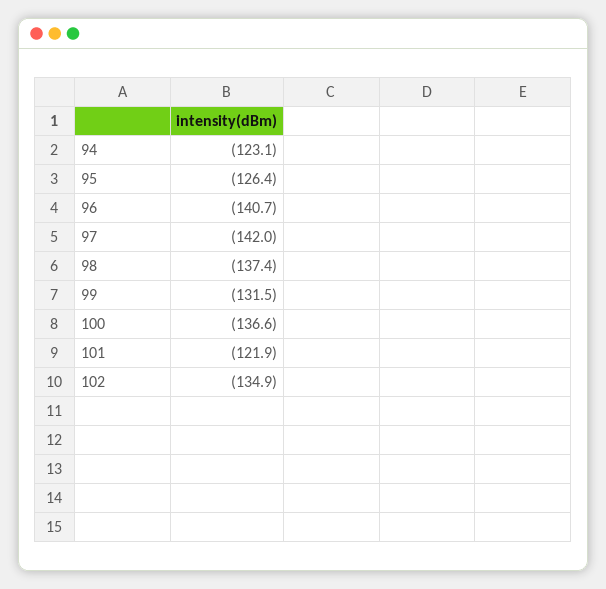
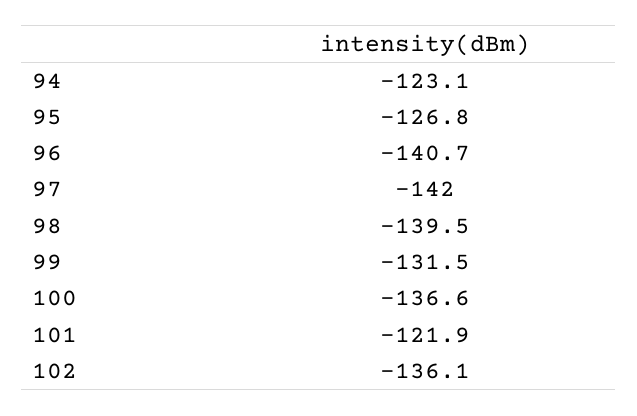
95: -126.4 -> -126.8
98: -137.4 -> -139.5
102: -134.9 -> -136.1

